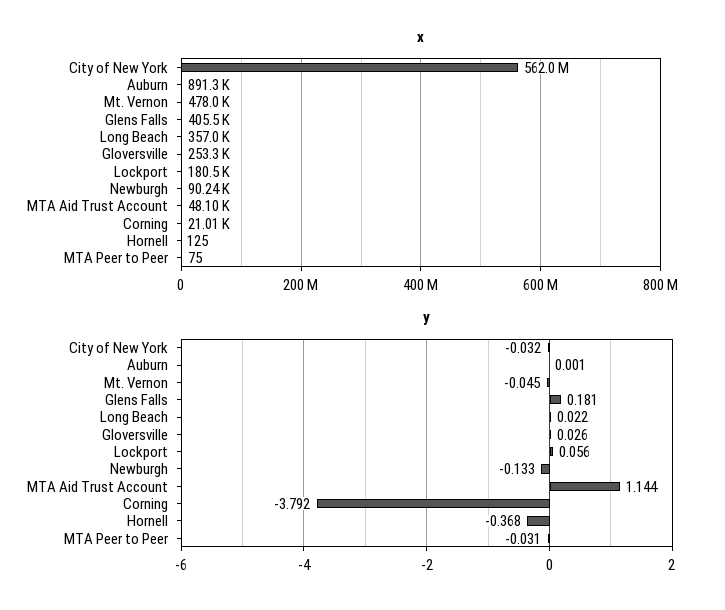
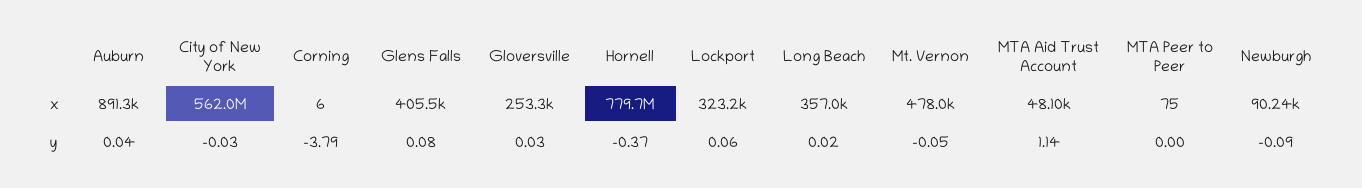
x, Lockport: 180500 -> 323200
x, Corning: 21010 -> 6
x, Hornell: 125 -> 779700000
y, Auburn: 0.001 -> 0.04
y, Glens Falls: 0.181 -> 0.08
y, Newburgh: -0.133 -> -0.09
y, MTA Peer to Peer: -0.031 -> 0

